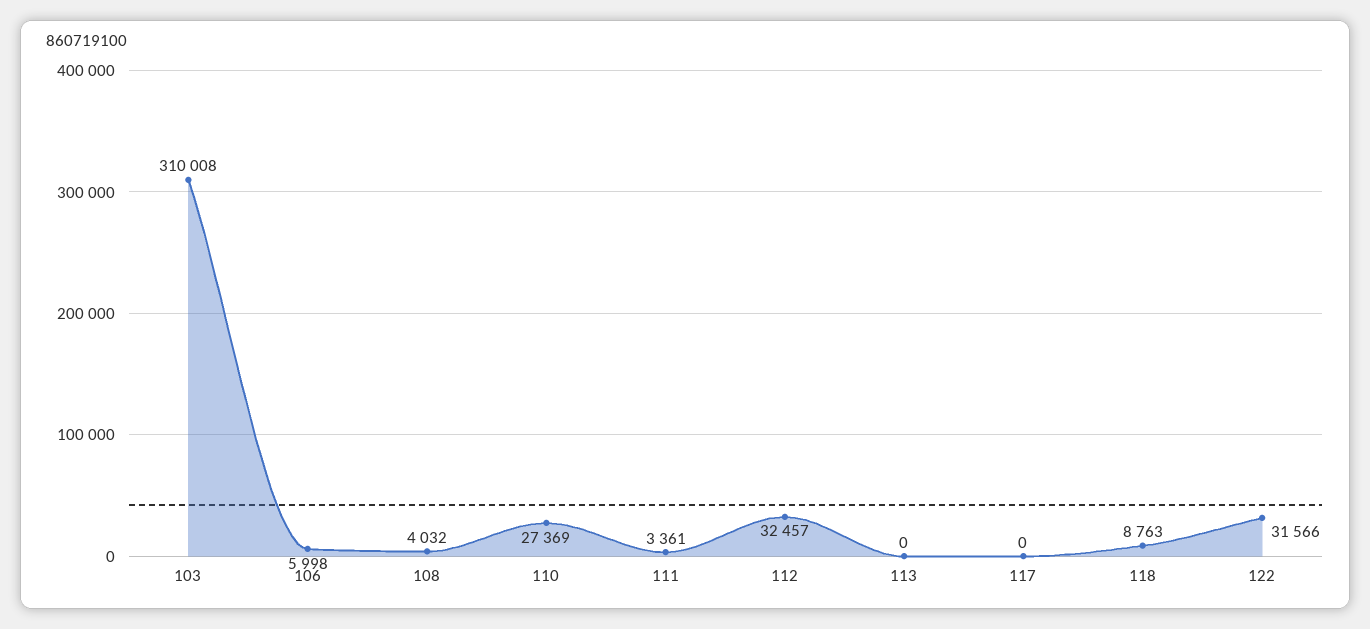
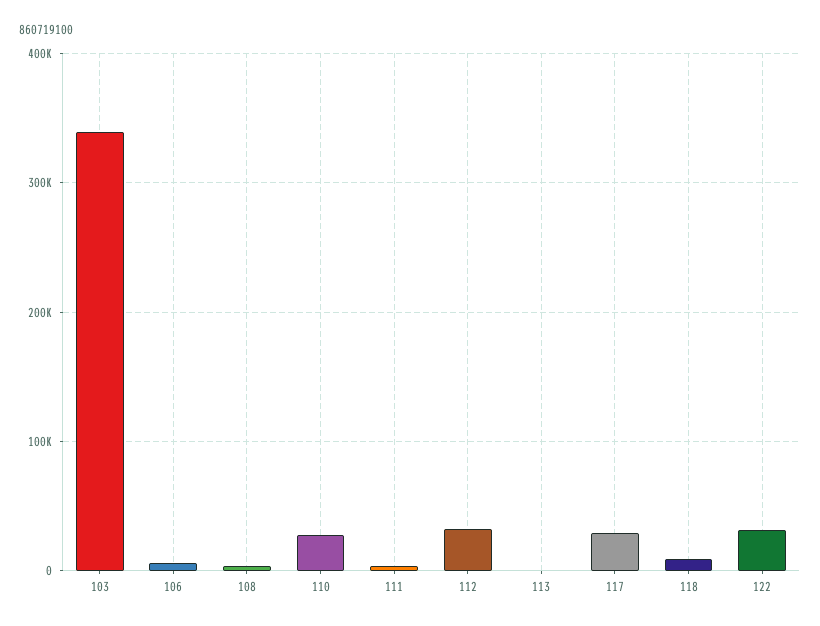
103: 310008 -> 340000
117: 0 -> 30000

